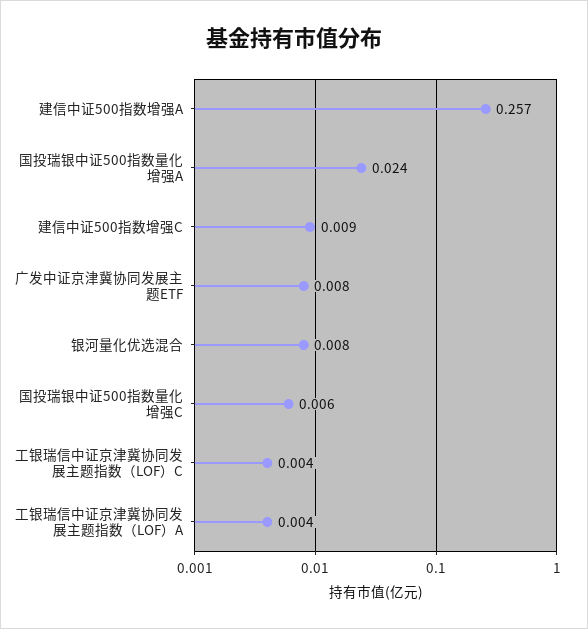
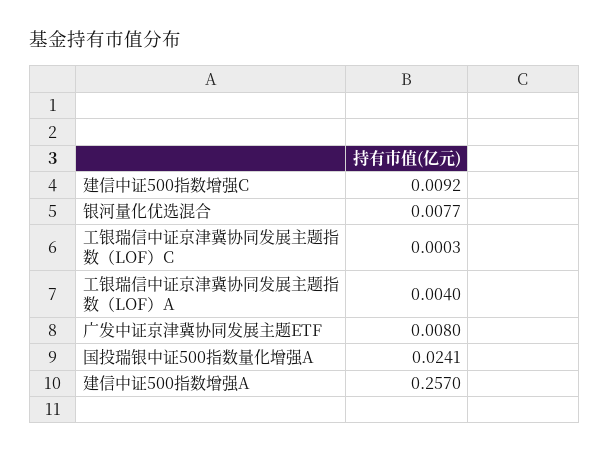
国投瑞银中证500指数量化增强C: 0.006 -> none
工银瑞信中证京津冀协同发展主题指数（LOF）C: 0.004 -> 0.0003

